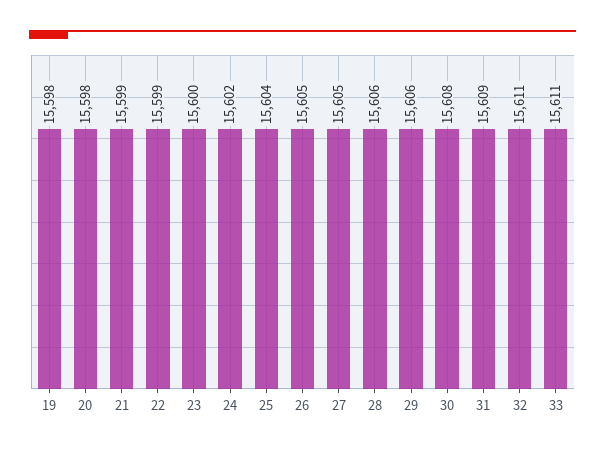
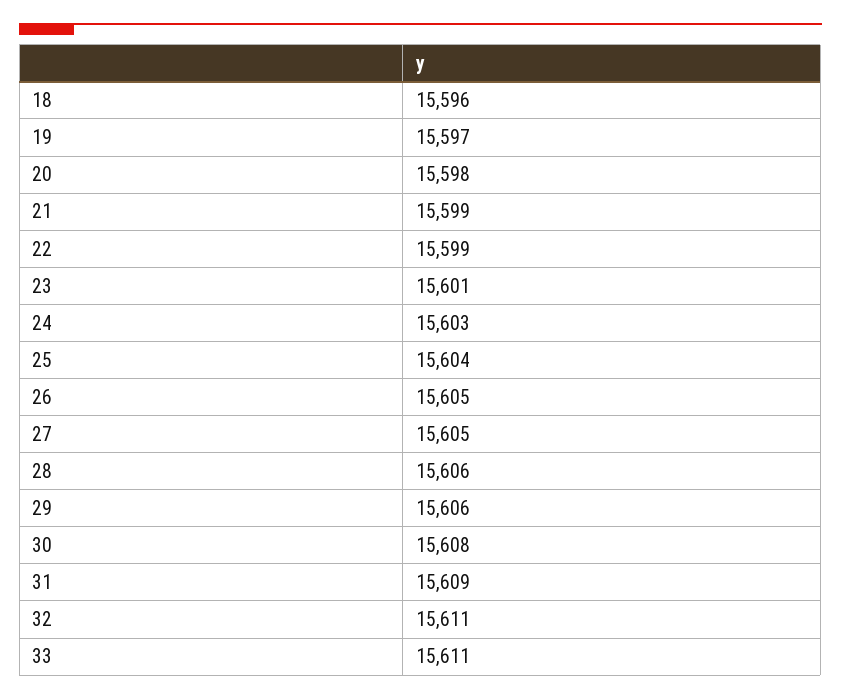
19: 15598 -> 15597
23: 15600 -> 15601
24: 15602 -> 15603
18: none -> 15596

